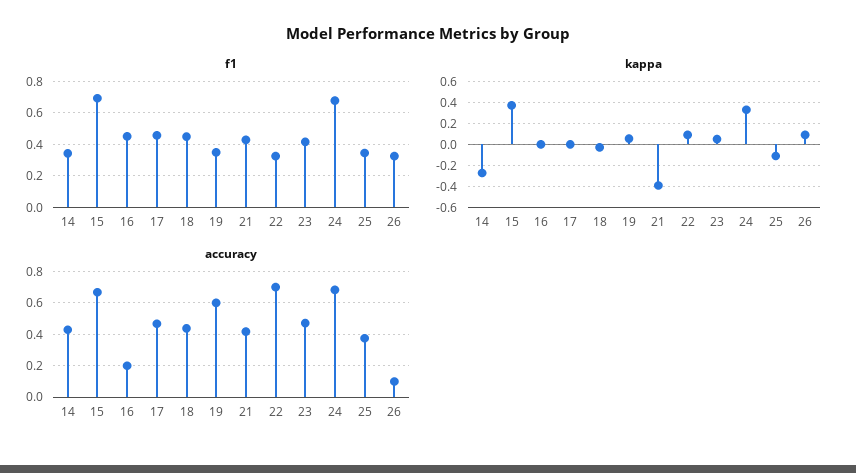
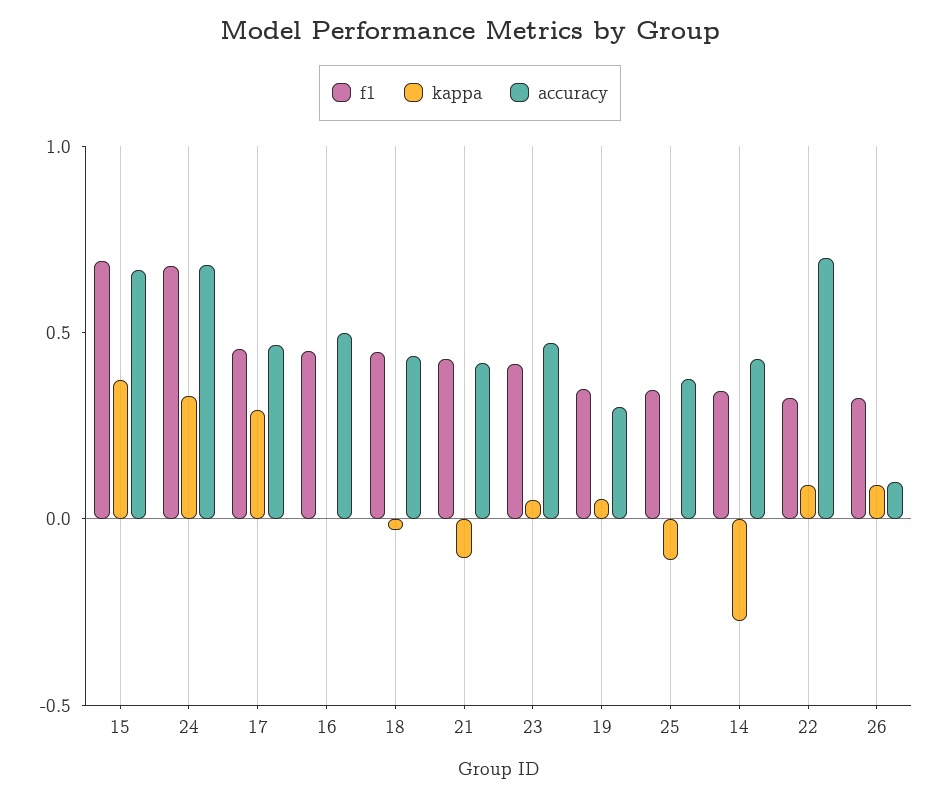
kappa, 17: 0 -> 0.3
kappa, 21: -0.4 -> -0.1
accuracy, 16: 0.2 -> 0.5
accuracy, 19: 0.6 -> 0.3

